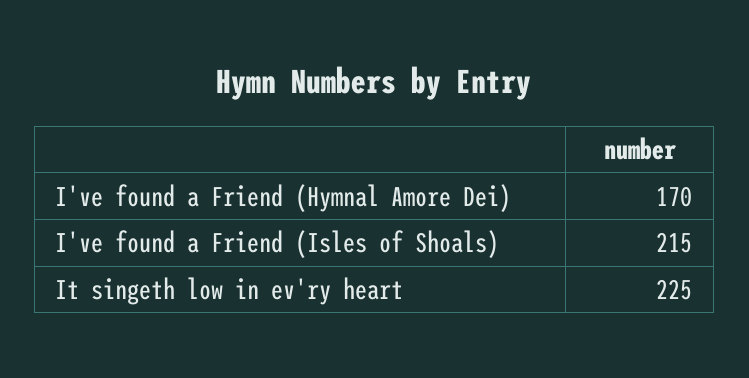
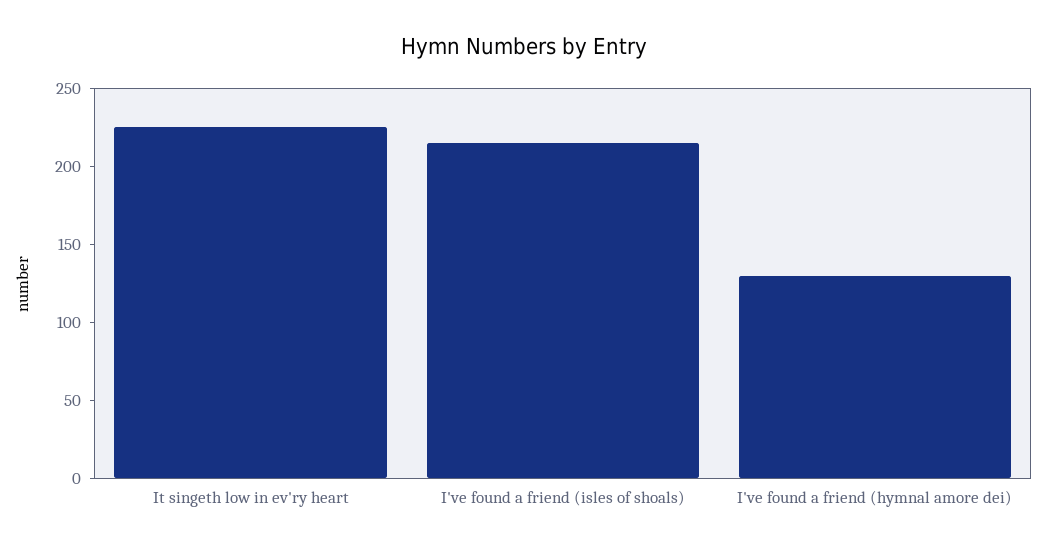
I've found a Friend (Hymnal Amore Dei): 170 -> 130

